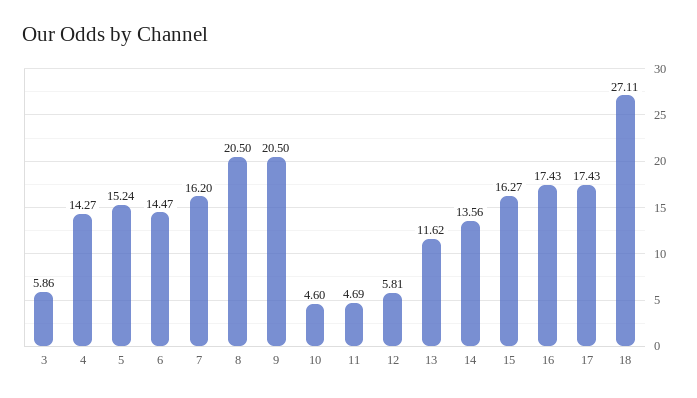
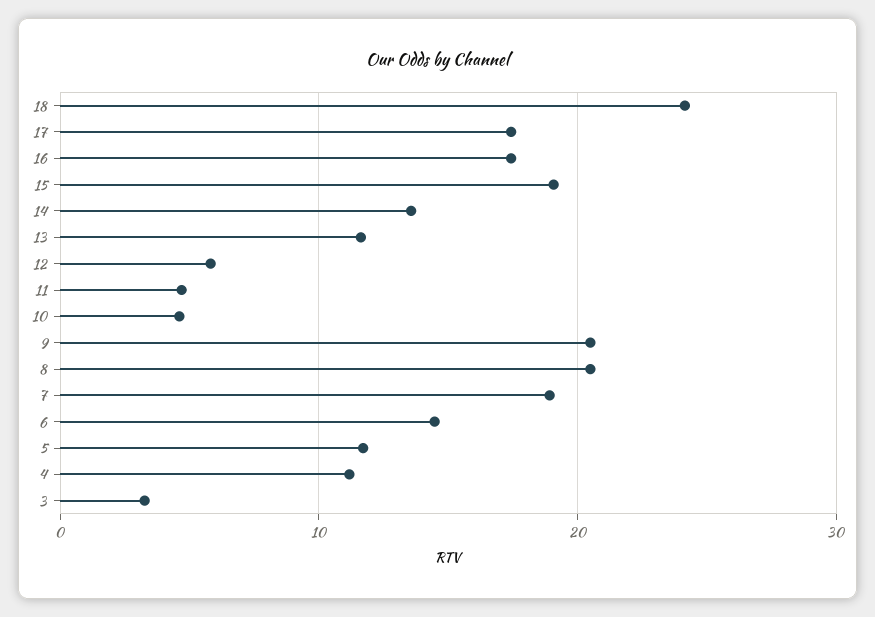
3: 5.86 -> 3
4: 14.27 -> 11
5: 15.24 -> 12
7: 16.2 -> 19
15: 16.27 -> 19
18: 27.11 -> 24

